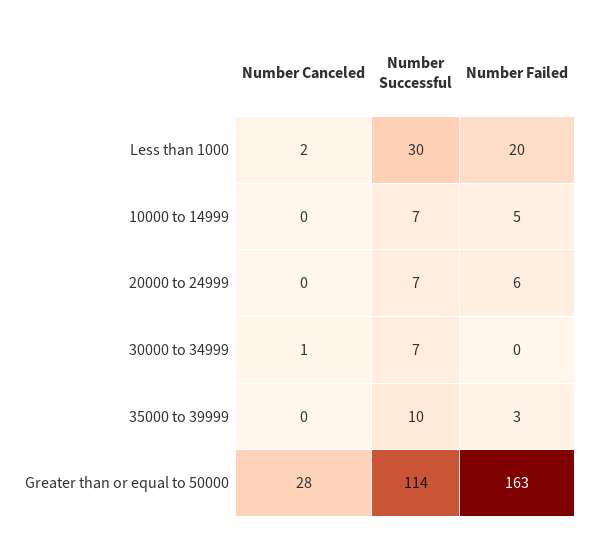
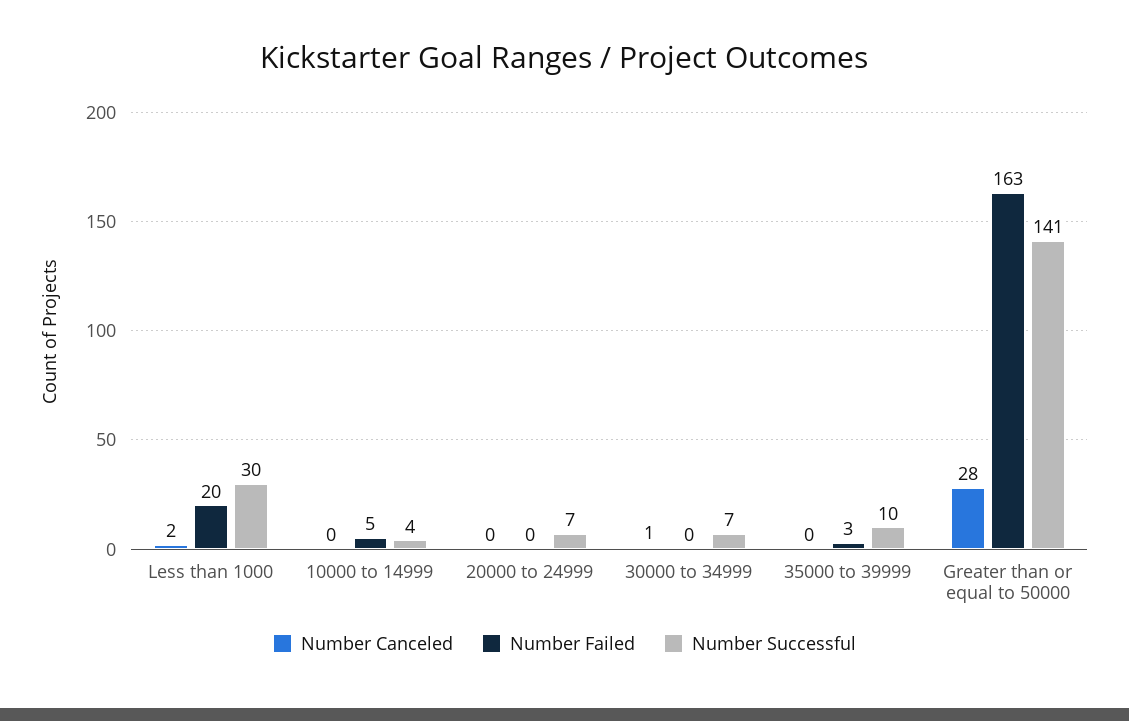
Number Successful, 10000 to 14999: 7 -> 4
Number Failed, 20000 to 24999: 6 -> 0
Number Successful, Greater than or equal to 50000: 114 -> 141

